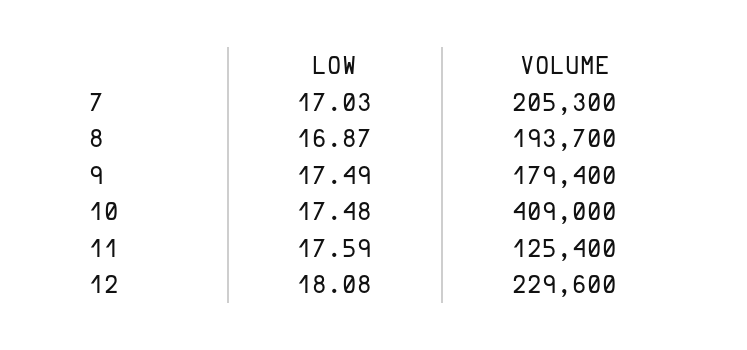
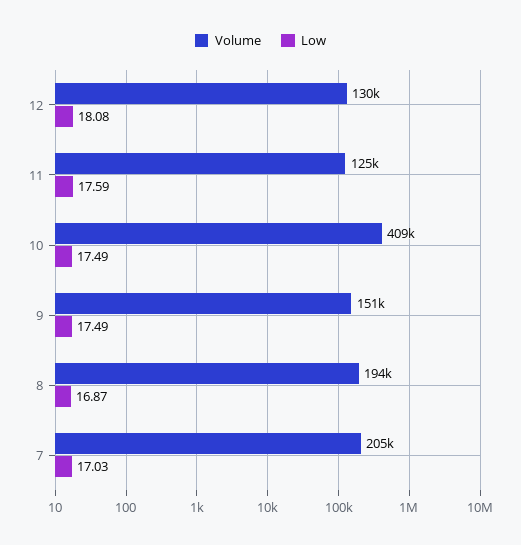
VOLUME, 9: 179400 -> 151000
LOW, 10: 17.48 -> 17.49
VOLUME, 12: 229600 -> 130000

